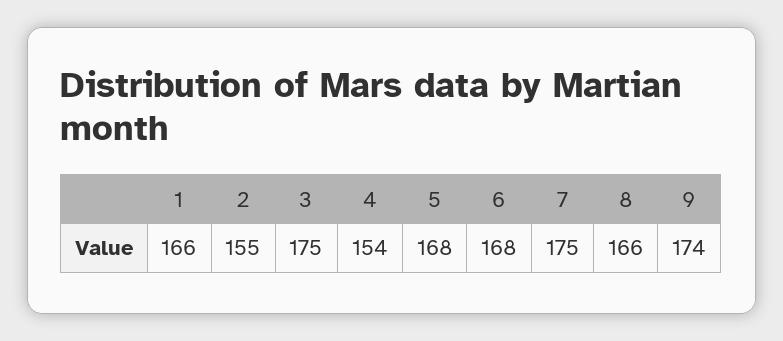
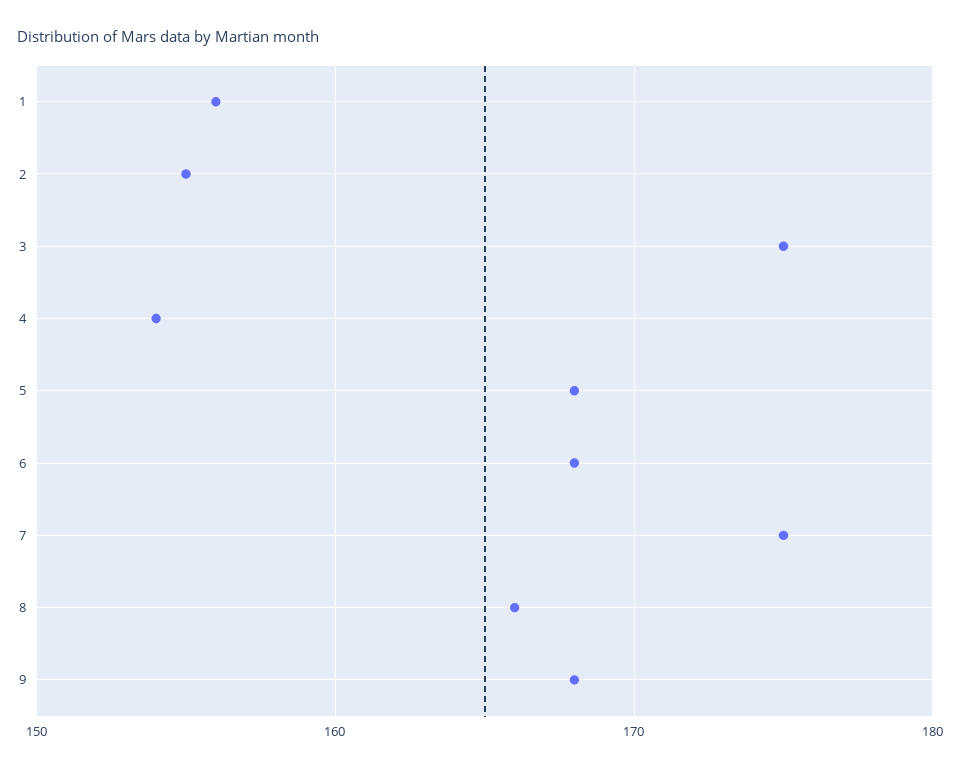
1: 166 -> 156
9: 174 -> 168

